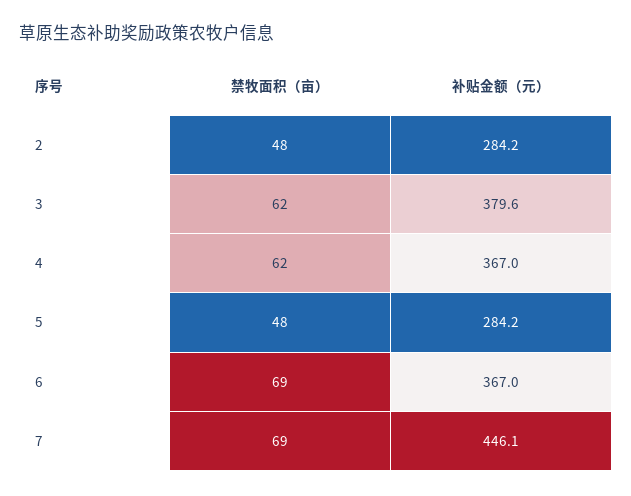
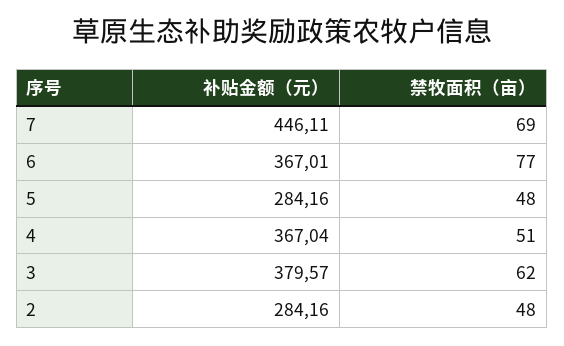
禁牧面积（亩）, 4: 62 -> 51
禁牧面积（亩）, 6: 69 -> 77

